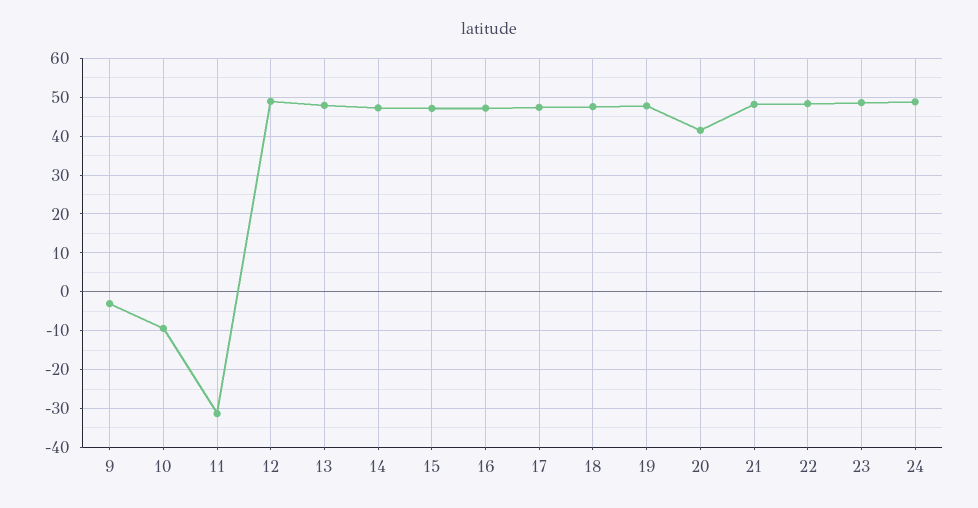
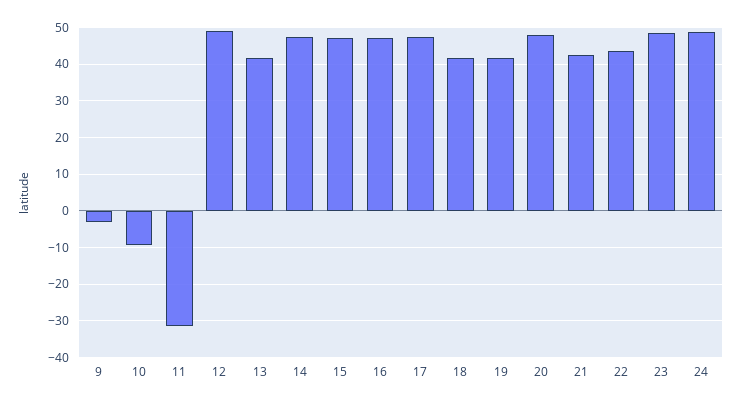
13: 48 -> 42
18: 48 -> 42
19: 48 -> 42
20: 42 -> 48
21: 48 -> 42
22: 48 -> 44

